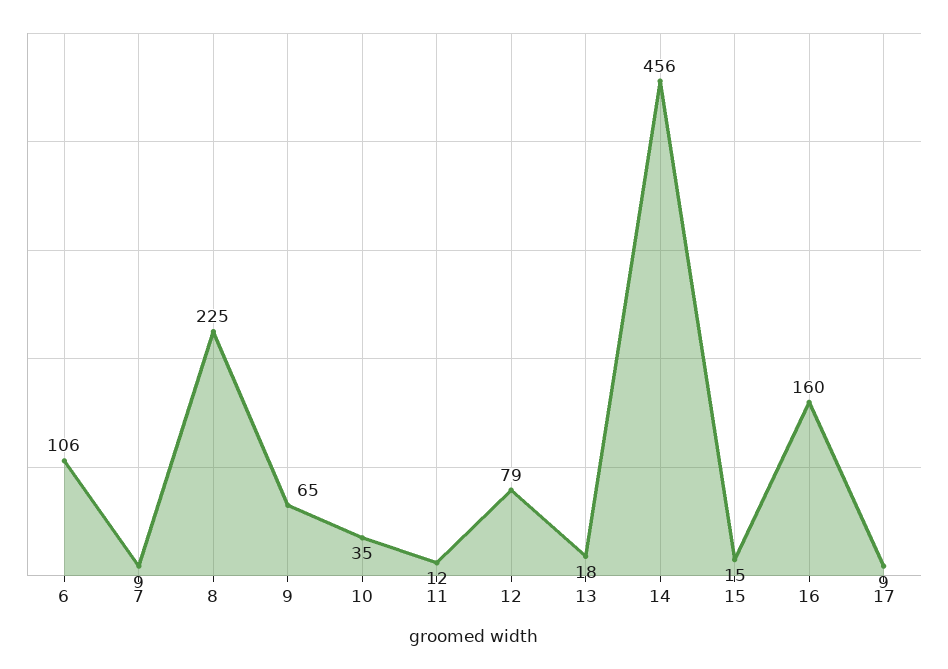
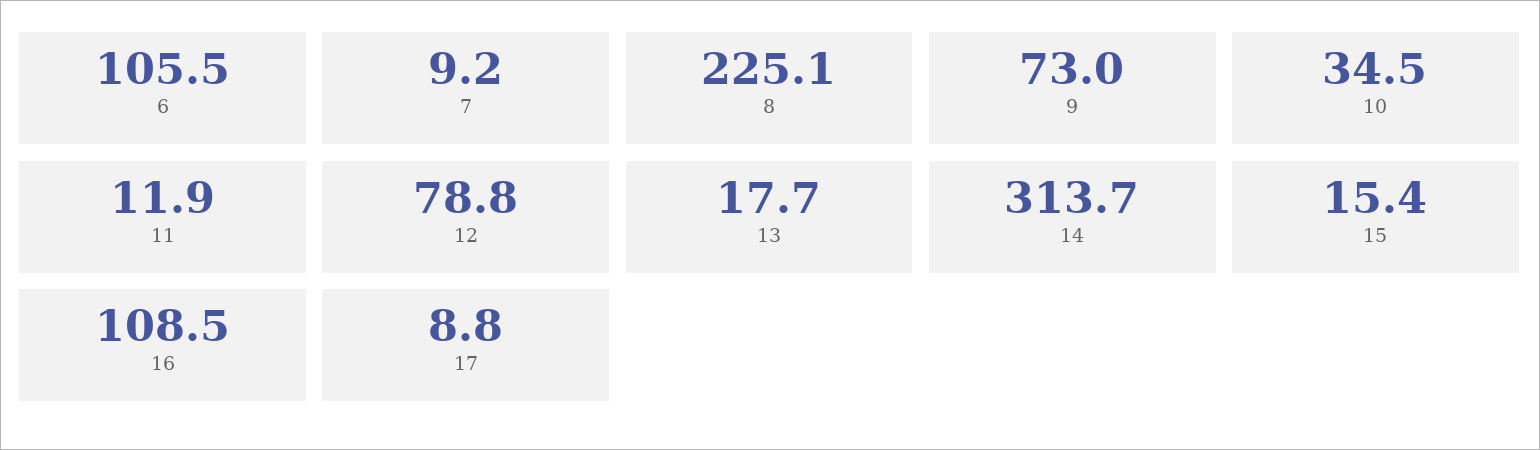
9: 65 -> 73
14: 456 -> 313.7
16: 160 -> 108.5

